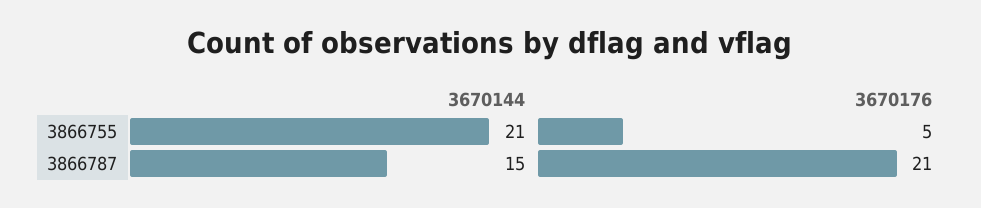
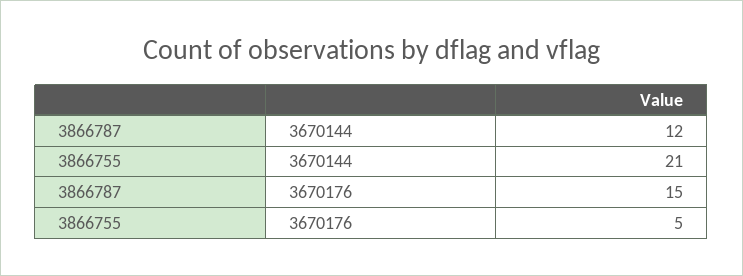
3670144, 3866787: 15 -> 12
3670176, 3866787: 21 -> 15

